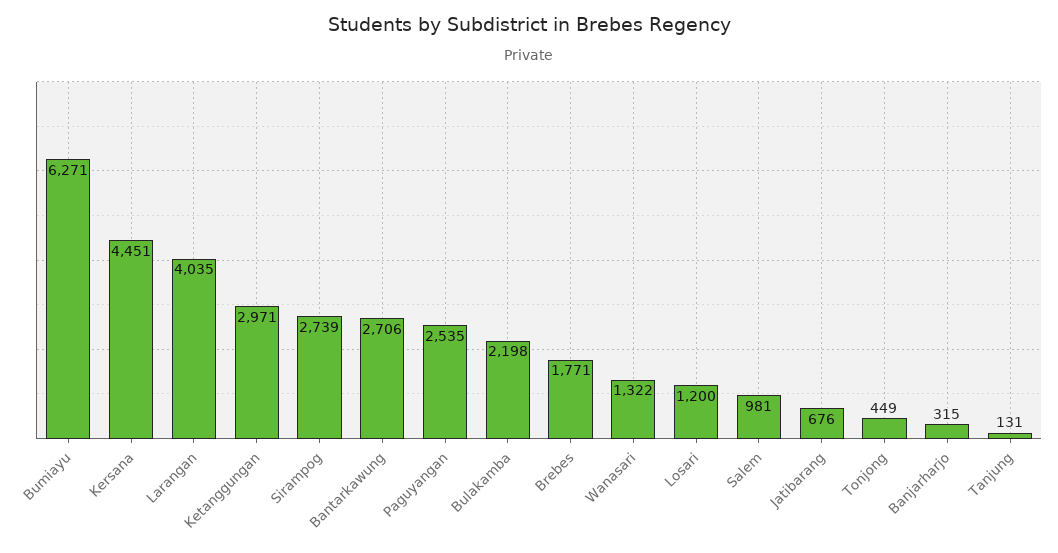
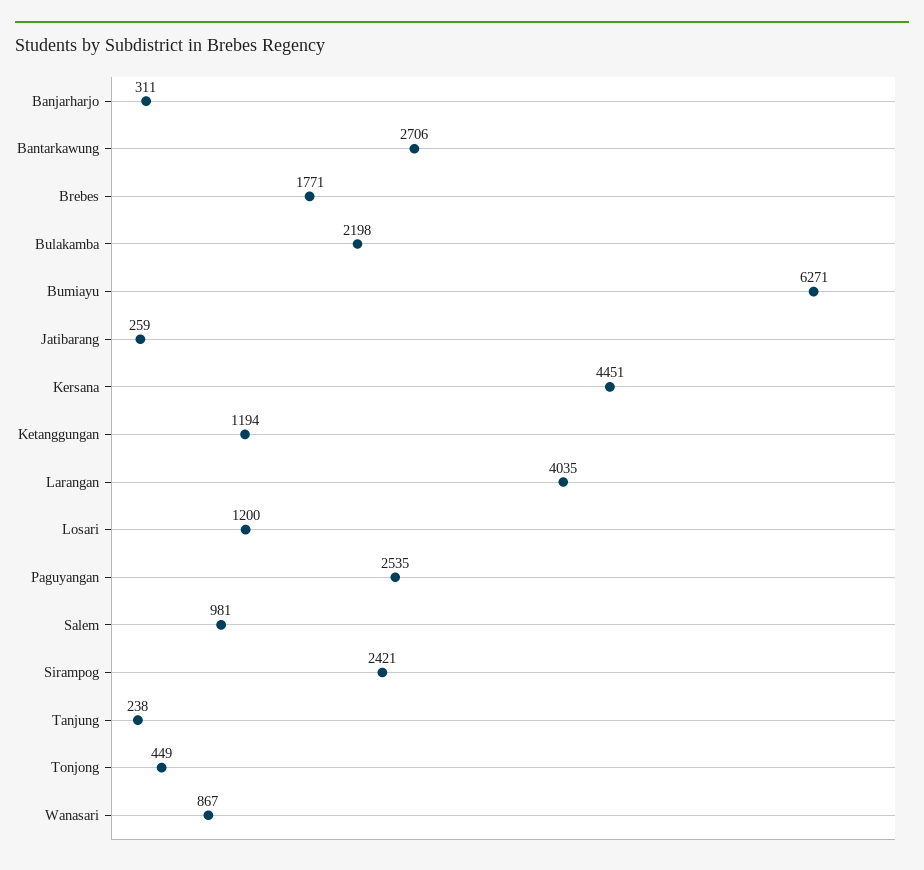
Ketanggungan: 2971 -> 1194
Sirampog: 2739 -> 2421
Wanasari: 1322 -> 867
Jatibarang: 676 -> 259
Banjarharjo: 315 -> 311
Tanjung: 131 -> 238

